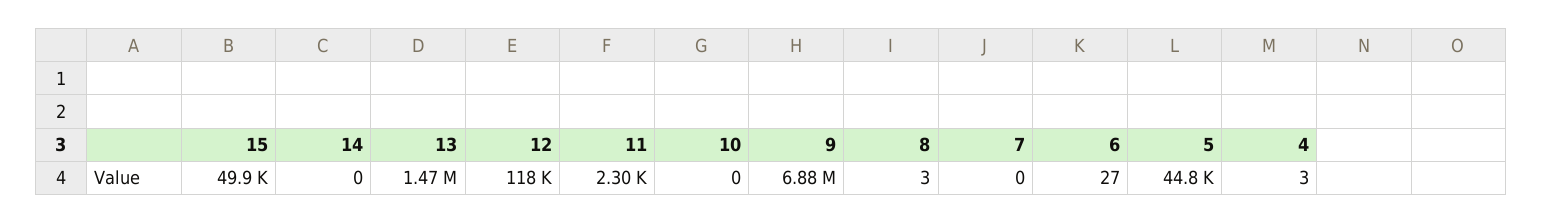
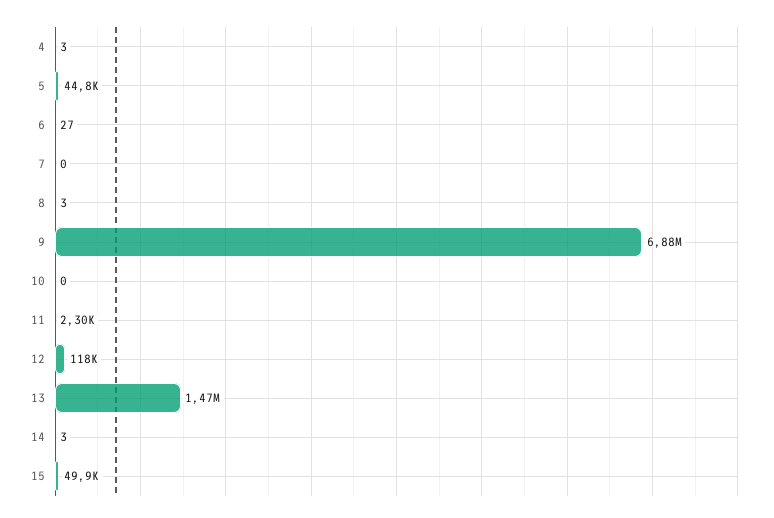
14: 0 -> 3

